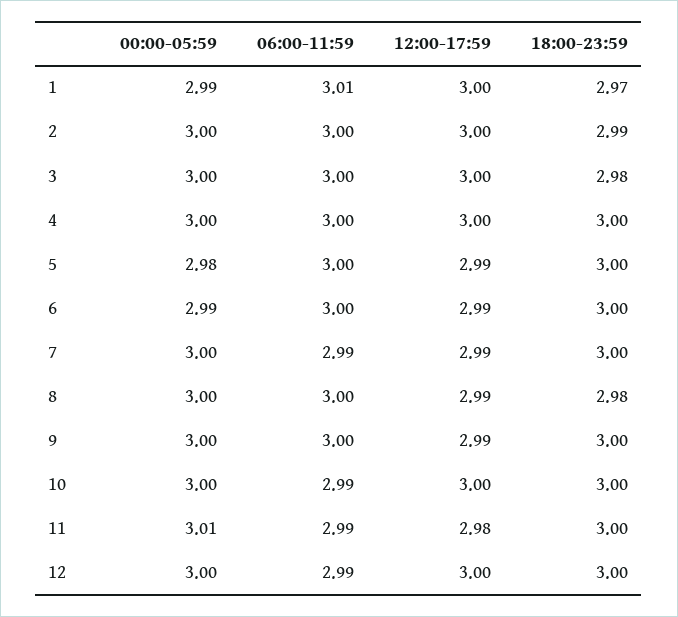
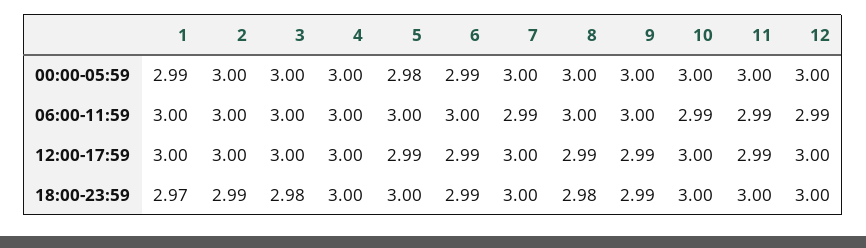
06:00-11:59, 1: 3.01 -> 3
18:00-23:59, 6: 3 -> 2.99
12:00-17:59, 7: 2.99 -> 3
18:00-23:59, 9: 3 -> 2.99
00:00-05:59, 11: 3.01 -> 3
12:00-17:59, 11: 2.98 -> 2.99

